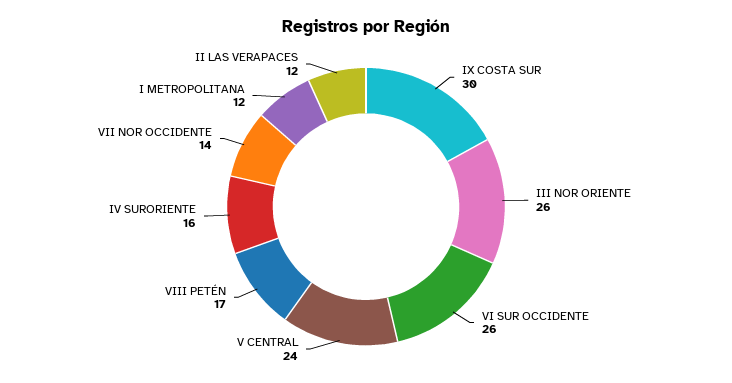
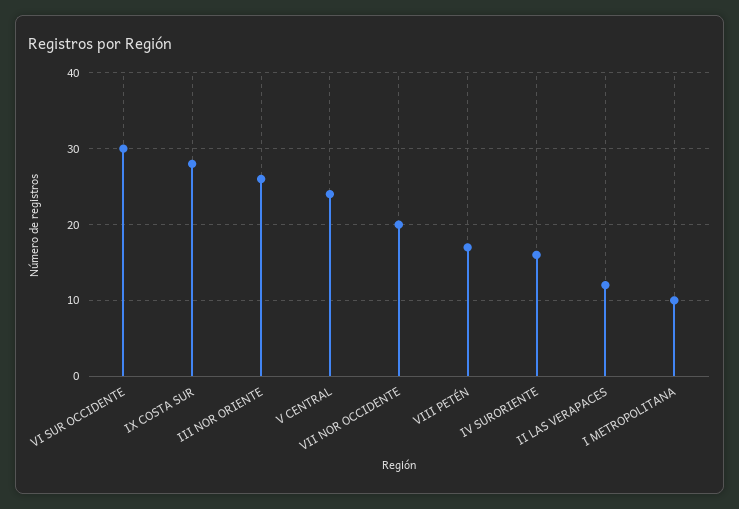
IX COSTA SUR: 30 -> 28
VI SUR OCCIDENTE: 26 -> 30
VII NOR OCCIDENTE: 14 -> 20
I METROPOLITANA: 12 -> 10

